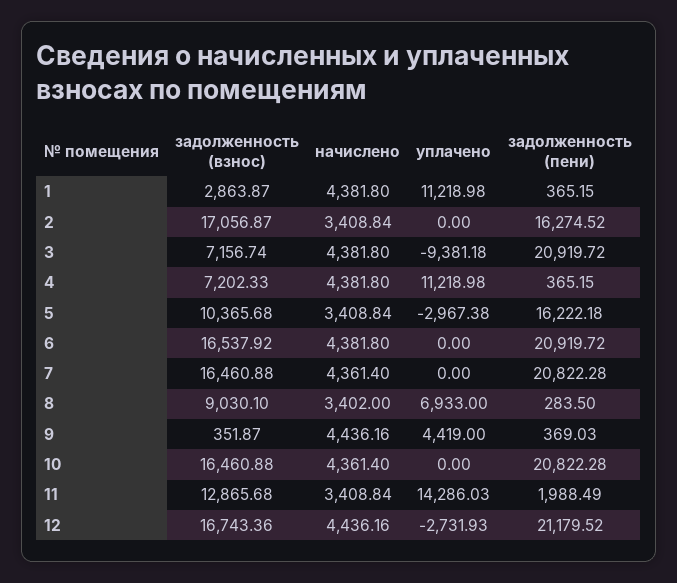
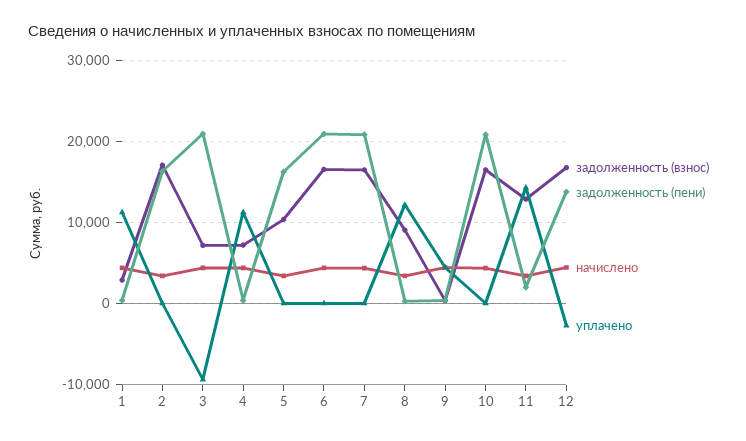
уплачено, 5: -2967.38 -> 0
уплачено, 8: 6933 -> 12000
задолженность (пени), 12: 21179.52 -> 14000

